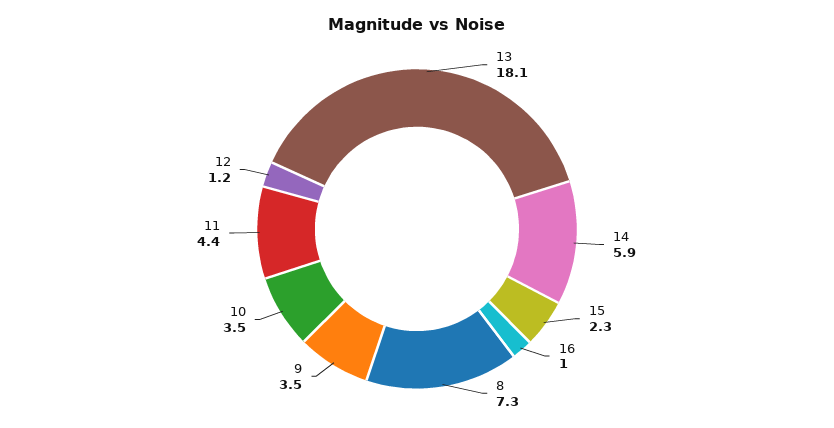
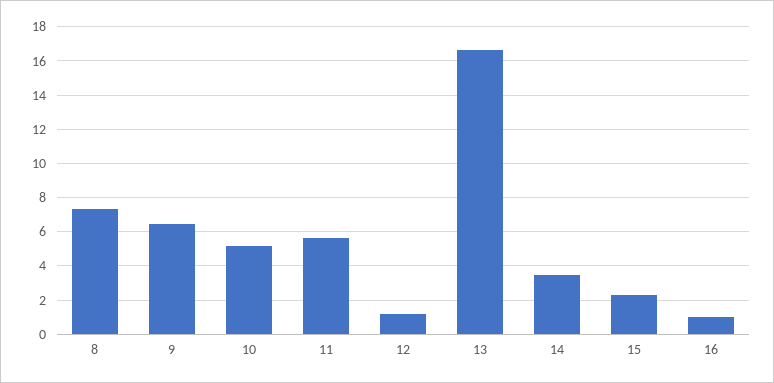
13: 18.1 -> 16.5
14: 5.9 -> 3.5
9: 3.5 -> 6.5
10: 3.5 -> 5
11: 4.4 -> 5.5

